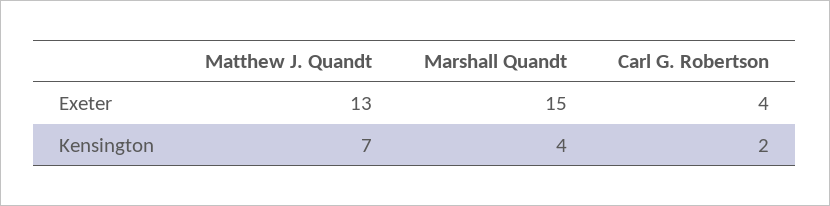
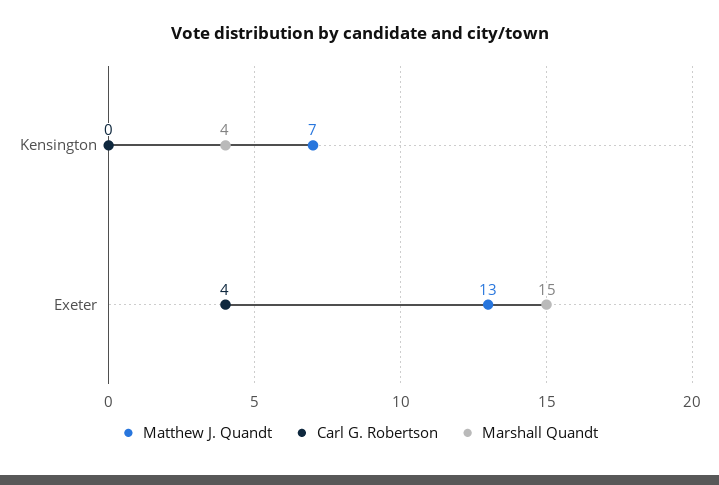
Carl G. Robertson, Kensington: 2 -> 0

